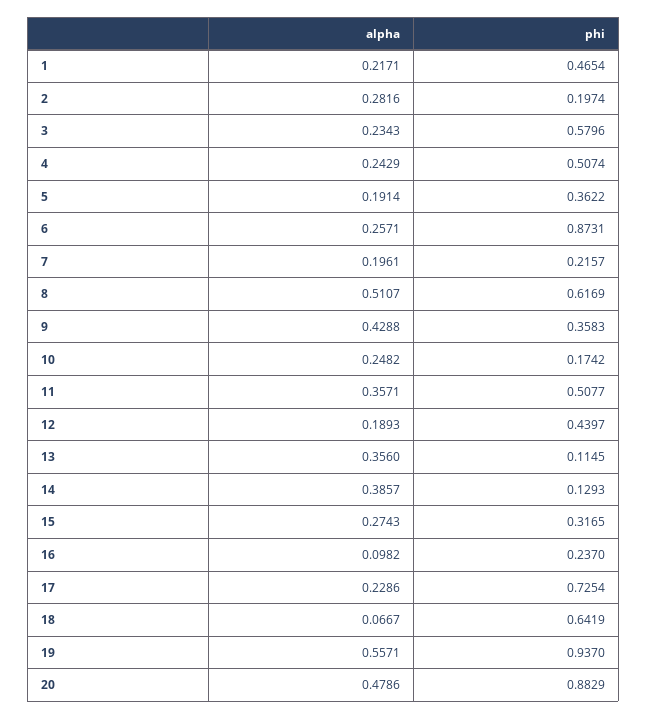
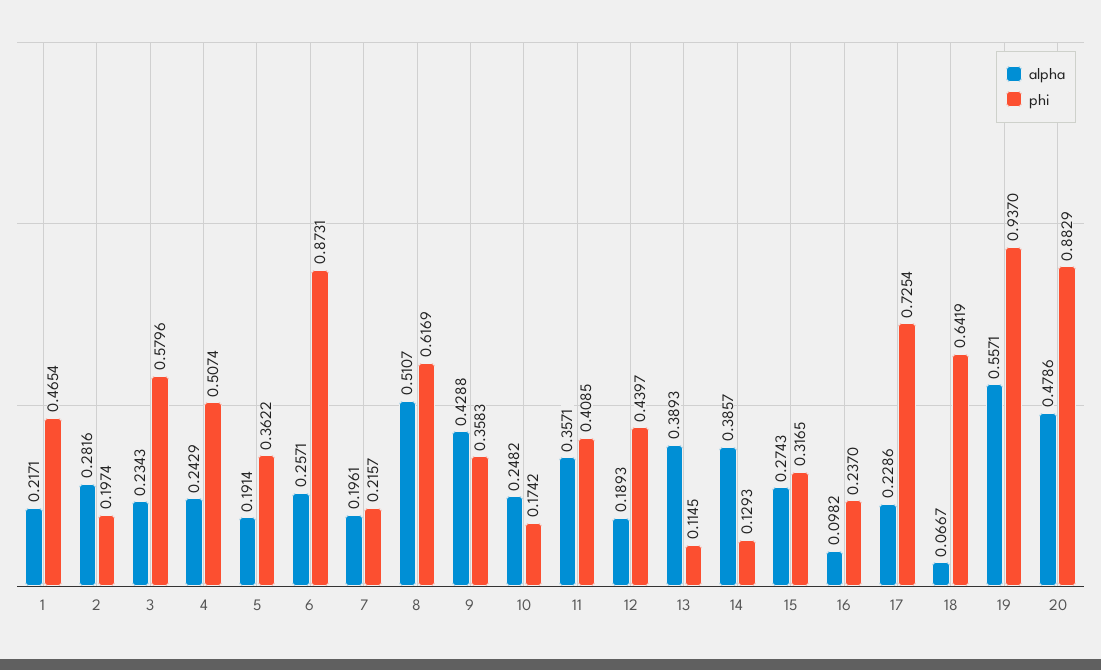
phi, 11: 0.5077 -> 0.4085
alpha, 13: 0.356 -> 0.3893

